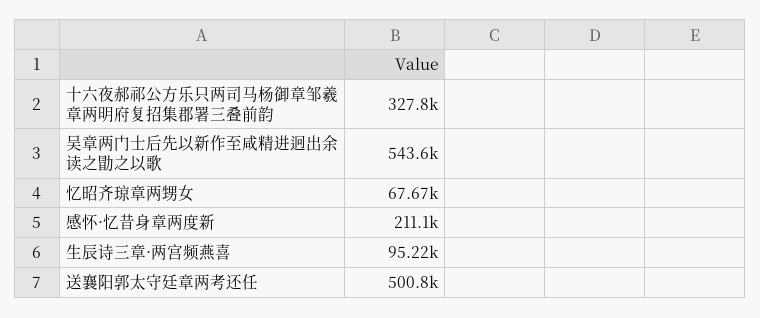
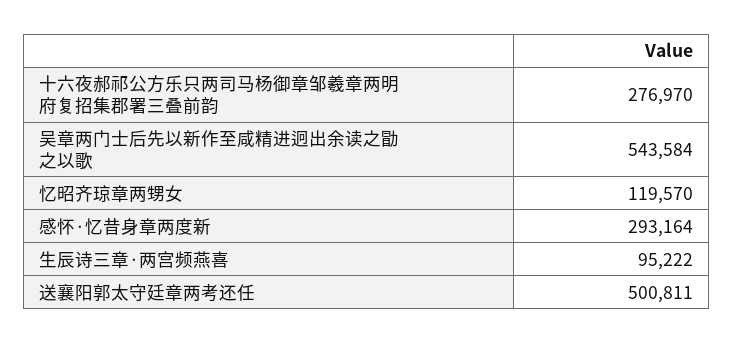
十六夜郝祁公方乐只两司马杨御章邹羲章两明府复招集郡署三叠前韵: 327800 -> 276970
忆昭齐琼章两甥女: 67670 -> 119570
感怀·忆昔身章两度新: 211100 -> 293164

